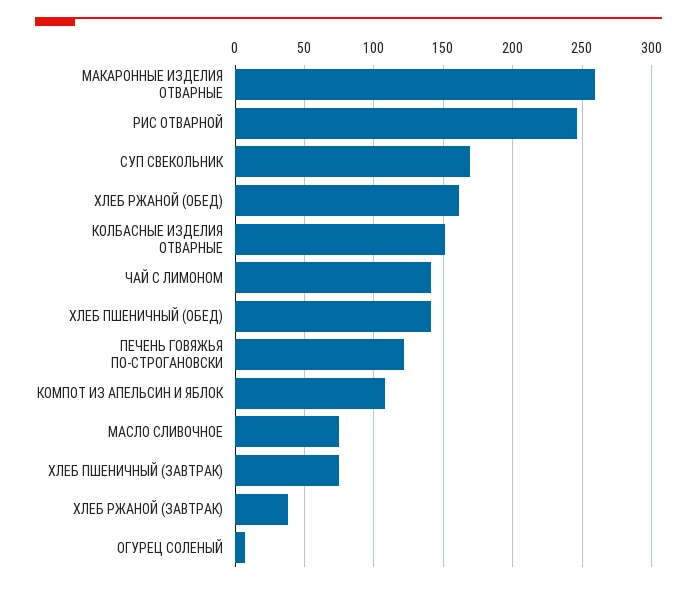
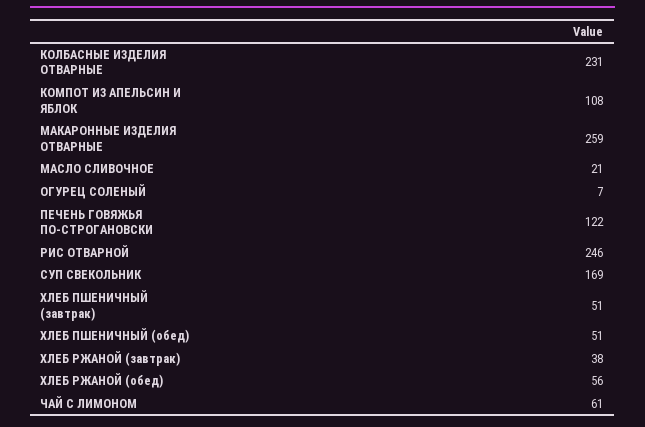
ХЛЕБ РЖАНОЙ (ОБЕД): 160 -> 56
КОЛБАСНЫЕ ИЗДЕЛИЯ ОТВАРНЫЕ: 150 -> 231
ЧАЙ С ЛИМОНОМ: 140 -> 61
ХЛЕБ ПШЕНИЧНЫЙ (ОБЕД): 140 -> 51
МАСЛО СЛИВОЧНОЕ: 75 -> 21
ХЛЕБ ПШЕНИЧНЫЙ (ЗАВТРАК): 75 -> 51

